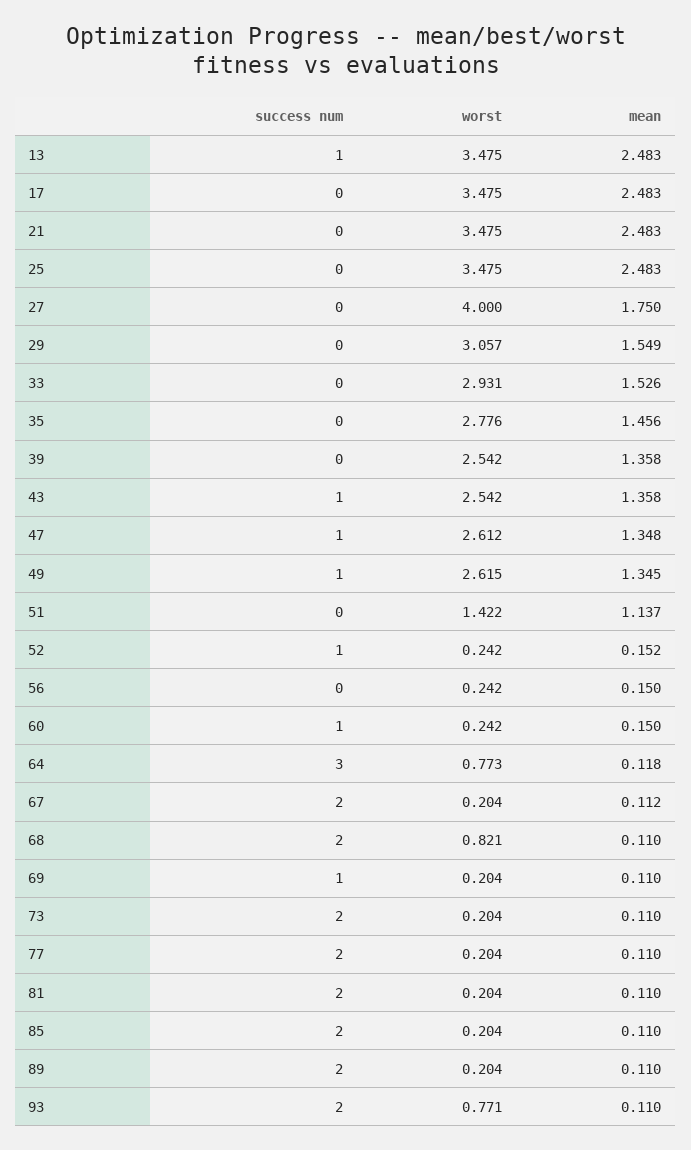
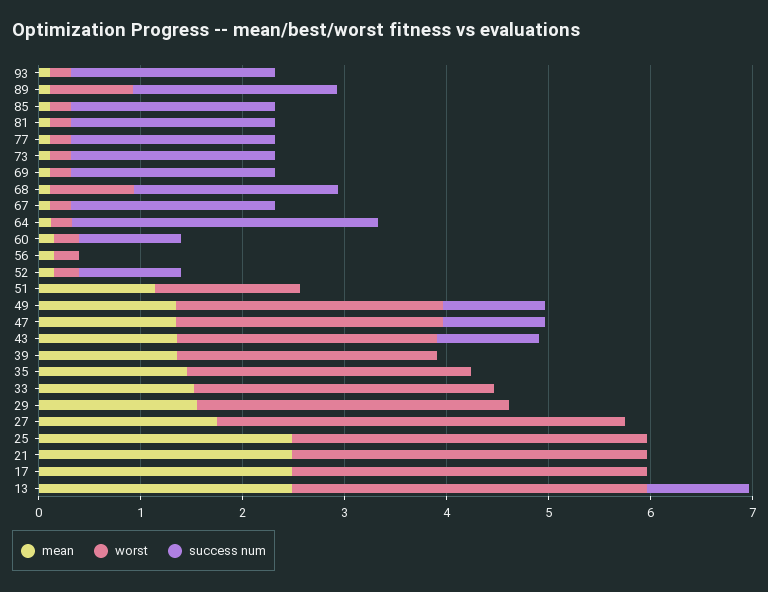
worst, 64: 0.773 -> 0.2
success num, 69: 1 -> 2
worst, 89: 0.204 -> 0.8
worst, 93: 0.771 -> 0.2

